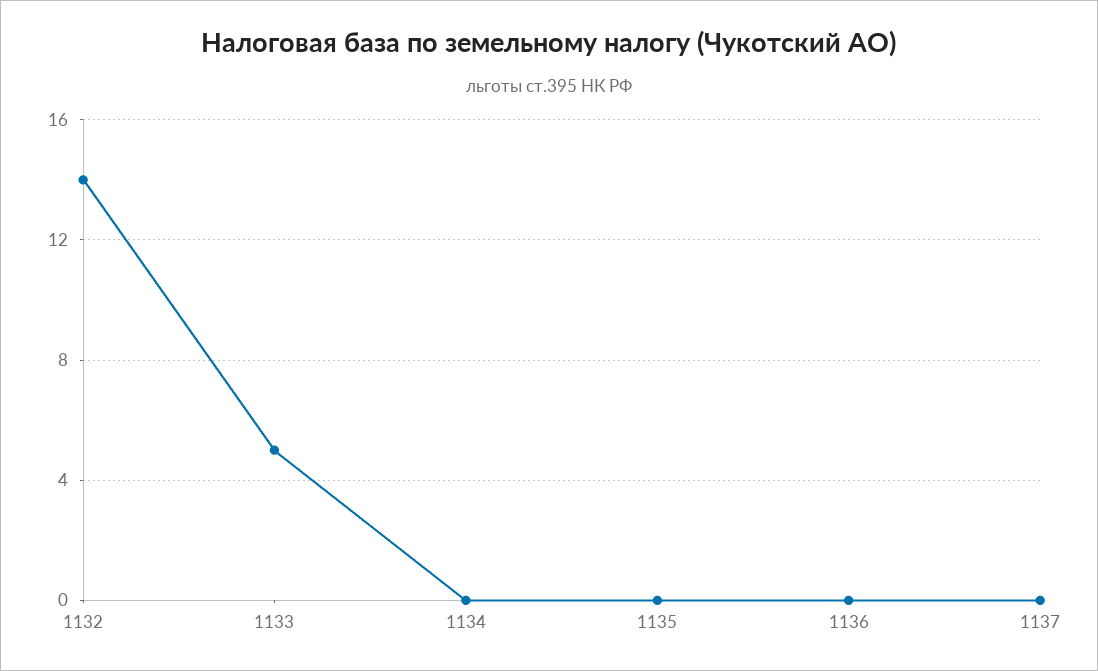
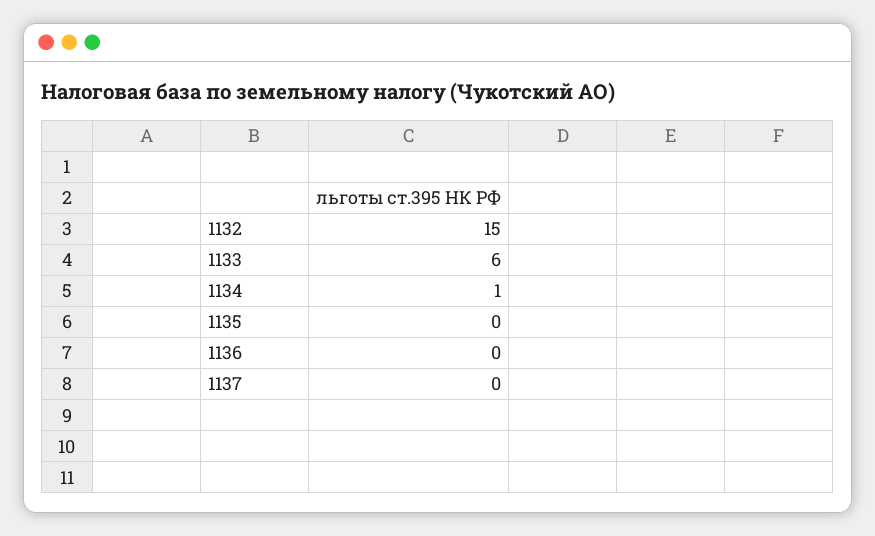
1132: 14 -> 15
1133: 5 -> 6
1134: 0 -> 1

